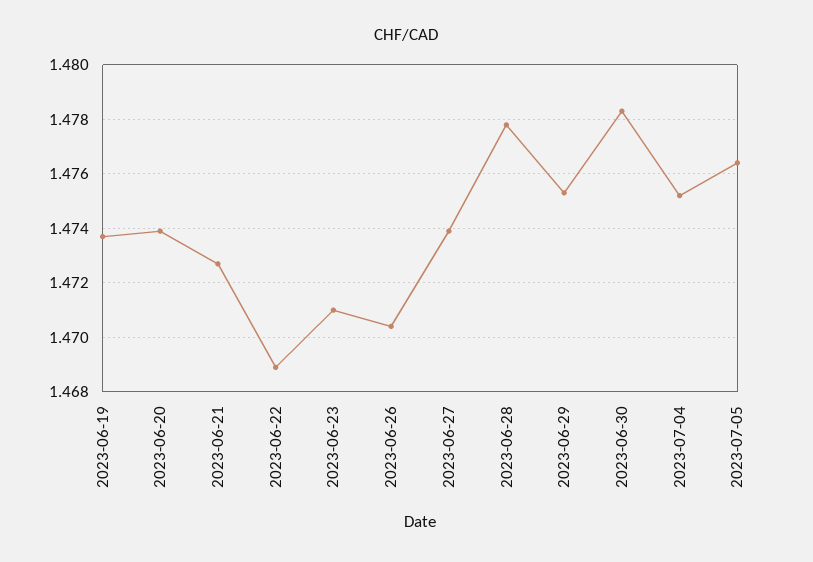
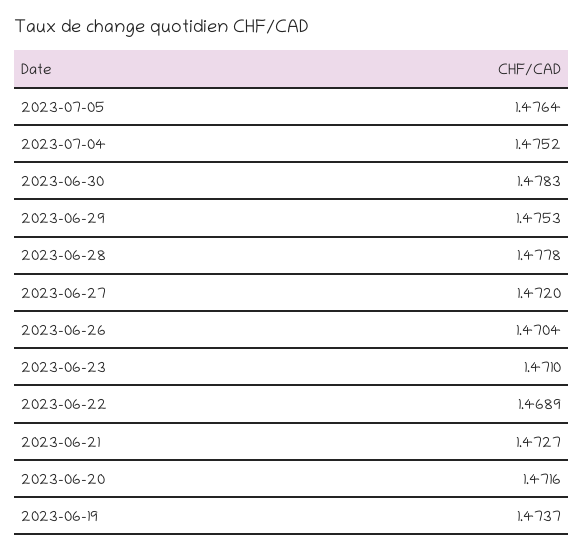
2023-06-20: 1.474 -> 1.4716
2023-06-27: 1.474 -> 1.472

